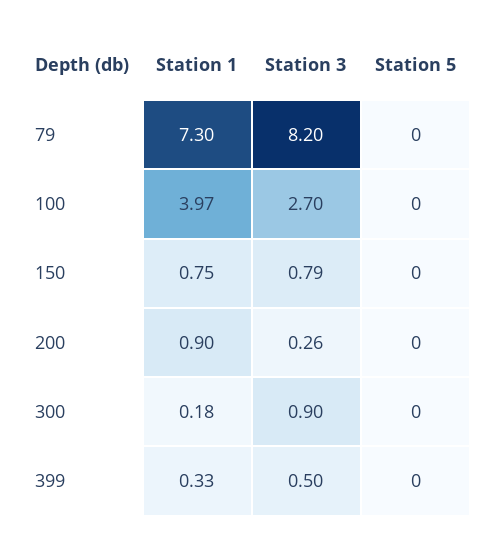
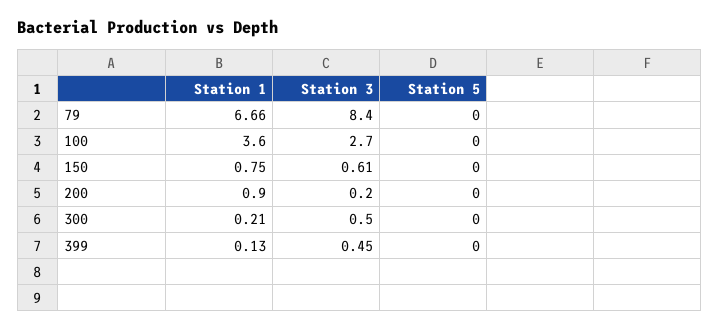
Station 1, 79: 7.3 -> 6.66
Station 3, 79: 8.2 -> 8.4
Station 1, 100: 3.97 -> 3.6
Station 3, 150: 0.79 -> 0.61
Station 3, 200: 0.26 -> 0.2
Station 1, 300: 0.18 -> 0.21
Station 3, 300: 0.9 -> 0.5
Station 1, 399: 0.33 -> 0.13
Station 3, 399: 0.5 -> 0.45

